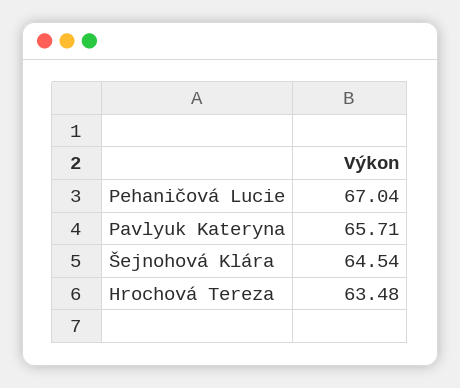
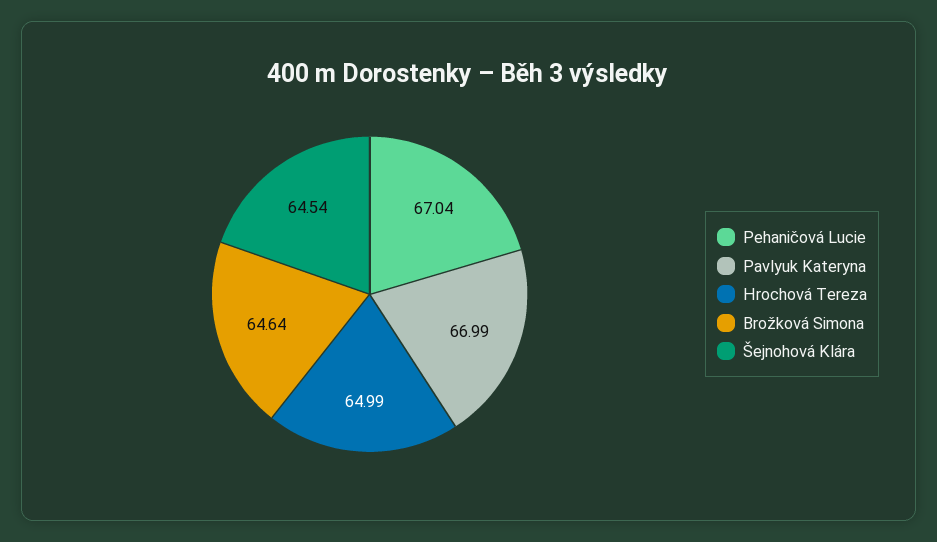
Pavlyuk Kateryna: 65.71 -> 66.99
Hrochová Tereza: 63.48 -> 64.99
Brožková Simona: none -> 64.64

